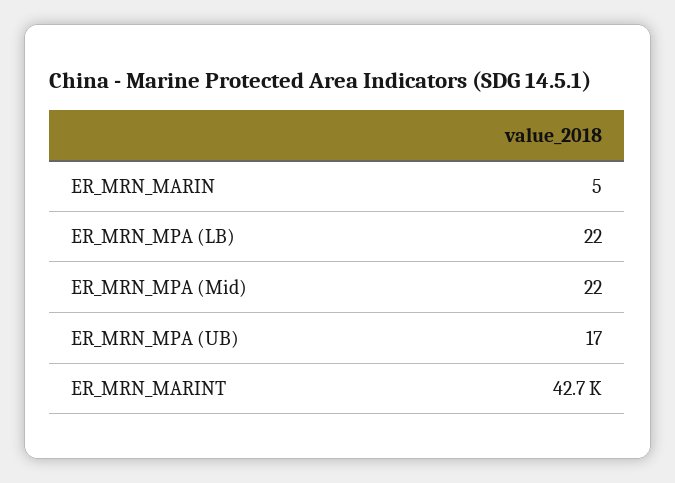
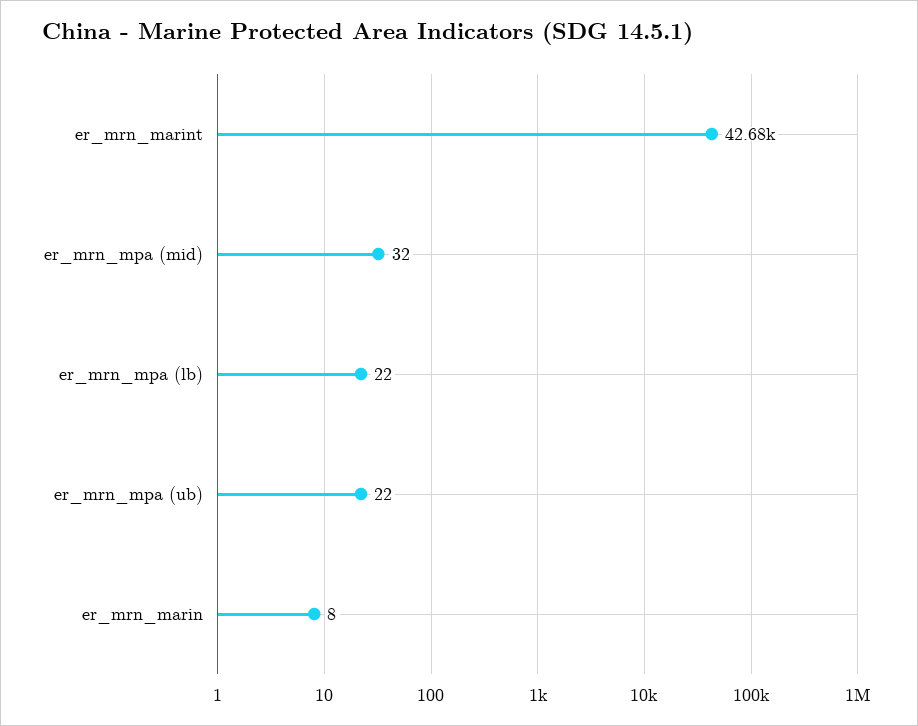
ER_MRN_MARIN: 5 -> 8
ER_MRN_MPA (Mid): 22 -> 32
ER_MRN_MPA (UB): 17 -> 22

